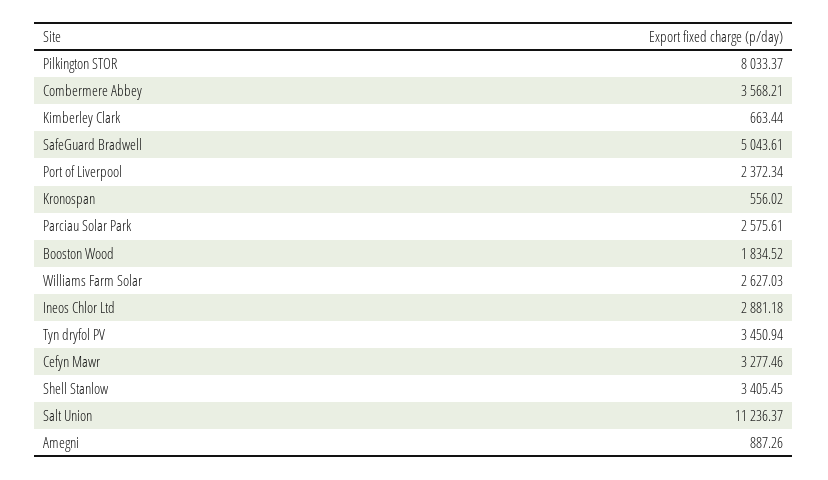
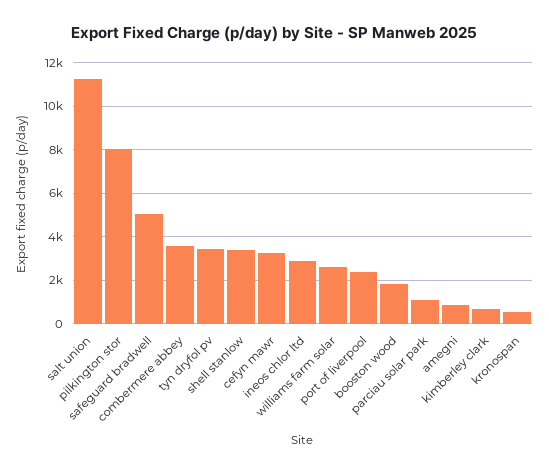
Parciau Solar Park: 2575.61 -> 1000

